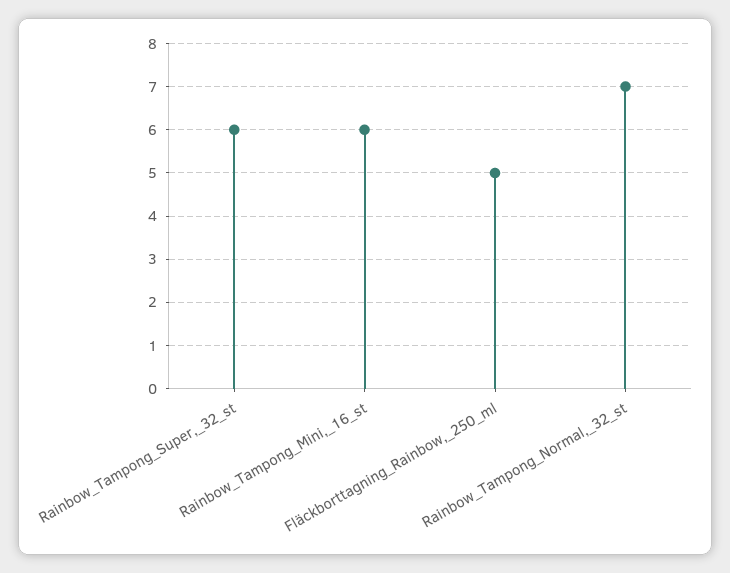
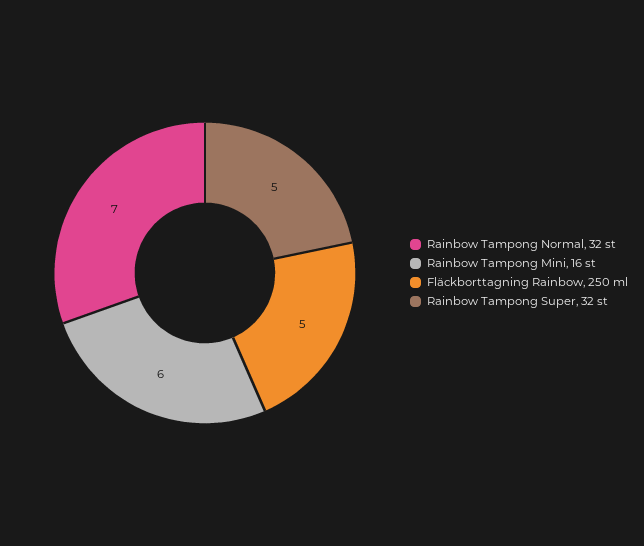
Rainbow_Tampong_Super,_32_st: 6 -> 5

